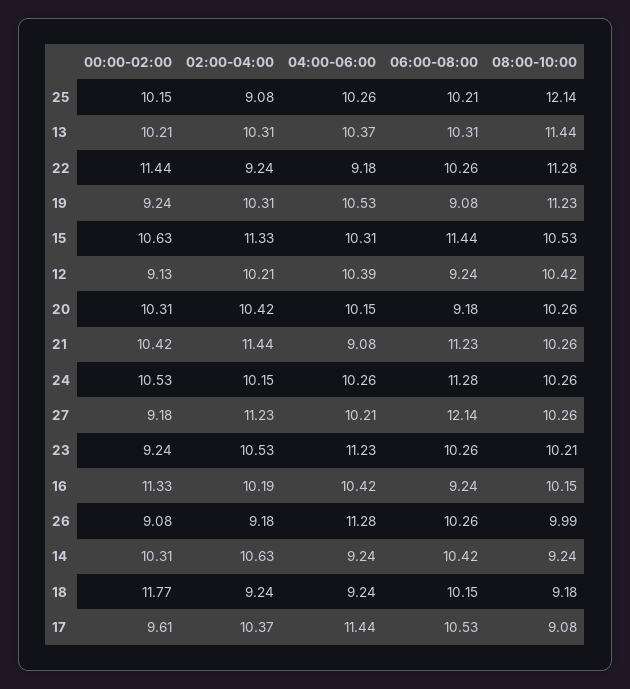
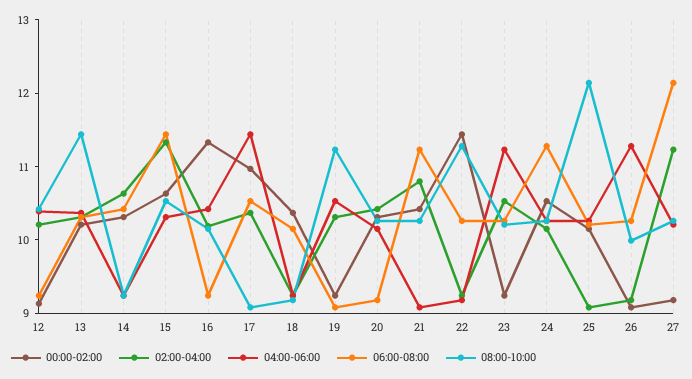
02:00-04:00, 21: 11.44 -> 10.8
00:00-02:00, 18: 11.77 -> 10.4
00:00-02:00, 17: 9.61 -> 11

